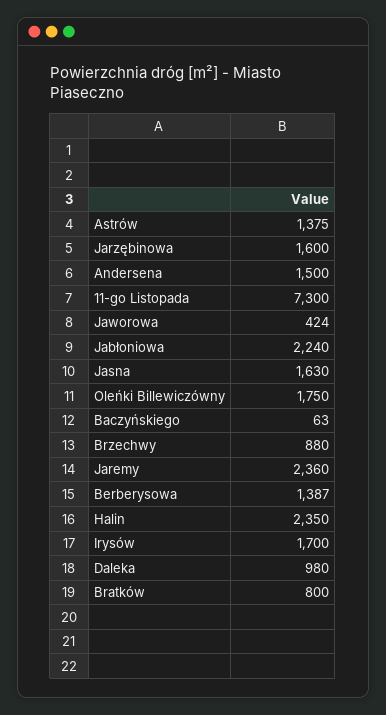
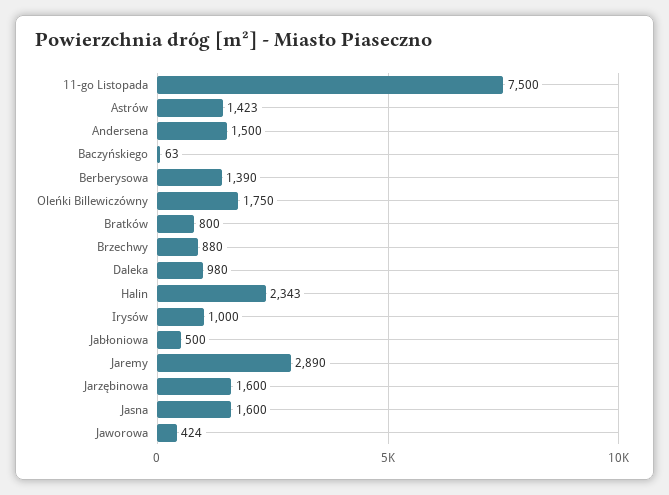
Astrów: 1375 -> 1423
11-go Listopada: 7300 -> 7500
Jabłoniowa: 2240 -> 500
Jasna: 1630 -> 1600
Jaremy: 2360 -> 2890
Berberysowa: 1387 -> 1390
Halin: 2350 -> 2343
Irysów: 1700 -> 1000

